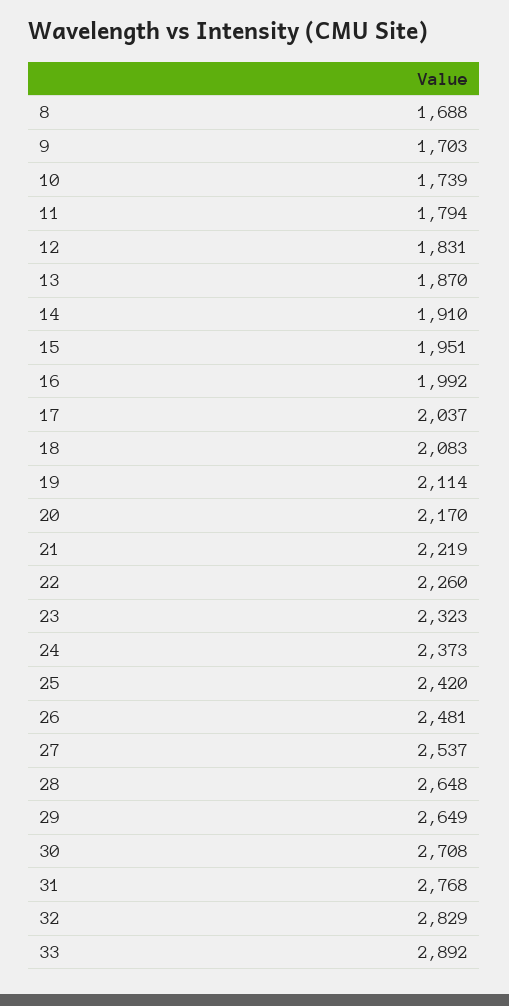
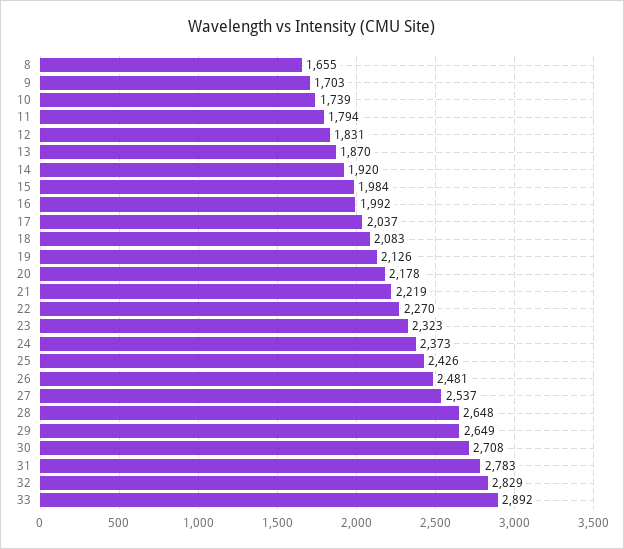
8: 1688 -> 1655
14: 1910 -> 1920
15: 1951 -> 1984
19: 2114 -> 2126
20: 2170 -> 2178
22: 2260 -> 2270
25: 2420 -> 2426
31: 2768 -> 2783

